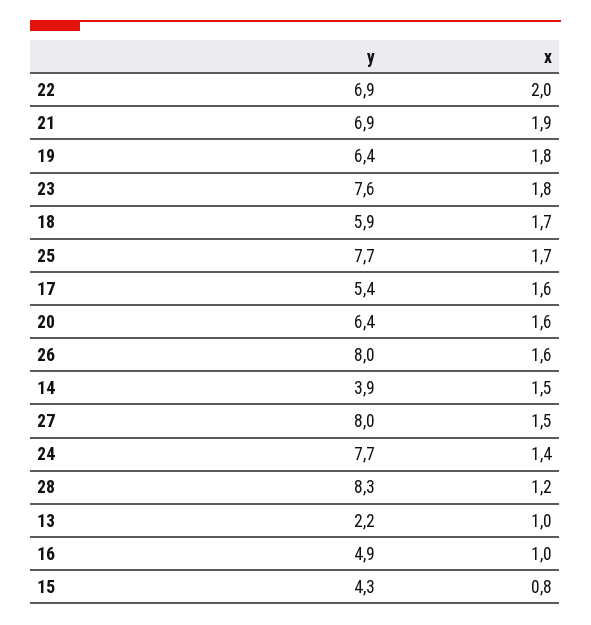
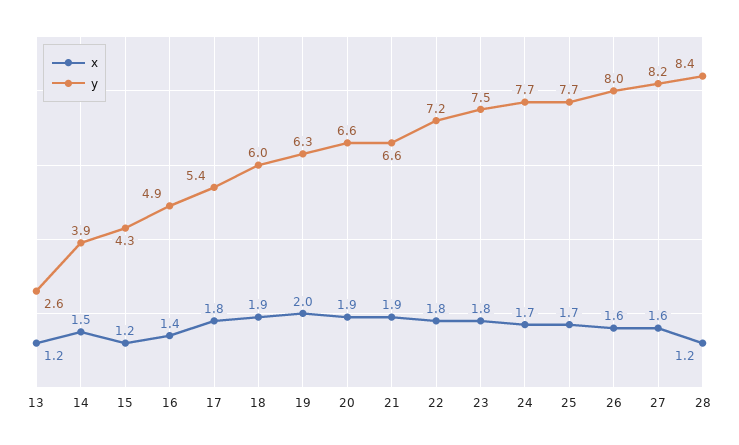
y, 22: 6.9 -> 7.2
x, 22: 2 -> 1.8
y, 21: 6.9 -> 6.6
y, 19: 6.4 -> 6.3
x, 19: 1.8 -> 2
y, 23: 7.6 -> 7.5
y, 18: 5.9 -> 6
x, 18: 1.7 -> 1.9
x, 17: 1.6 -> 1.8
y, 20: 6.4 -> 6.6
x, 20: 1.6 -> 1.9
y, 27: 8 -> 8.2
x, 27: 1.5 -> 1.6
x, 24: 1.4 -> 1.7
y, 28: 8.3 -> 8.4
y, 13: 2.2 -> 2.6
x, 13: 1 -> 1.2
x, 16: 1 -> 1.4
x, 15: 0.8 -> 1.2

